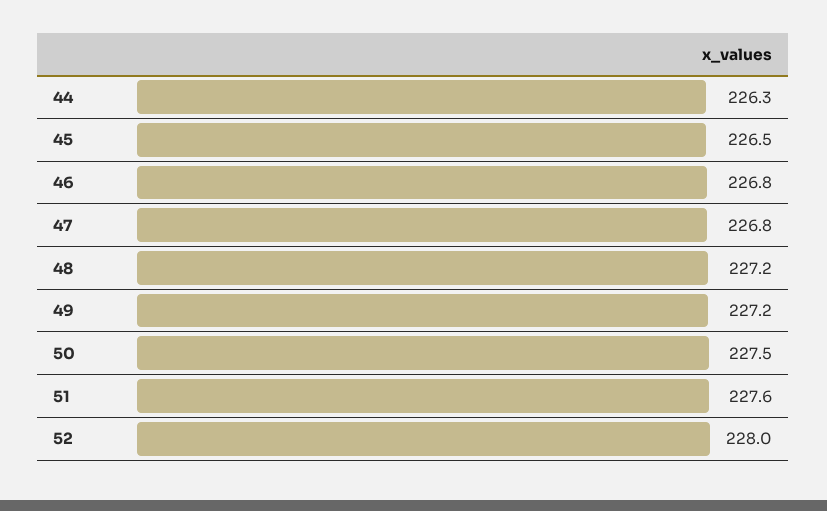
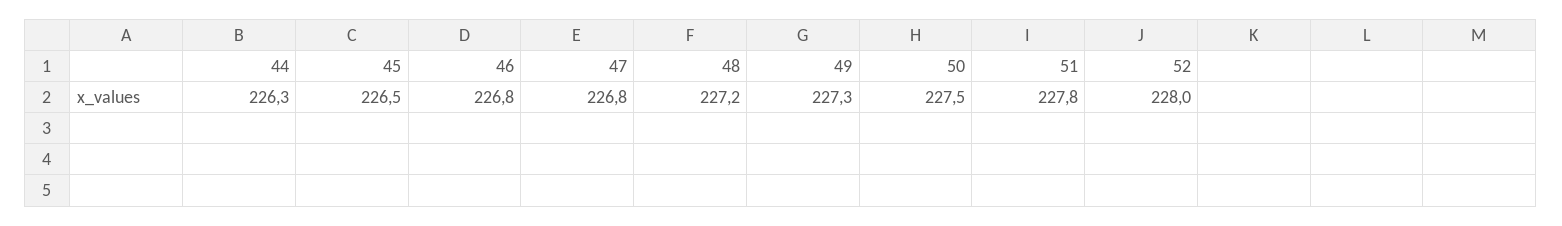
49: 227.2 -> 227.3
51: 227.6 -> 227.8

